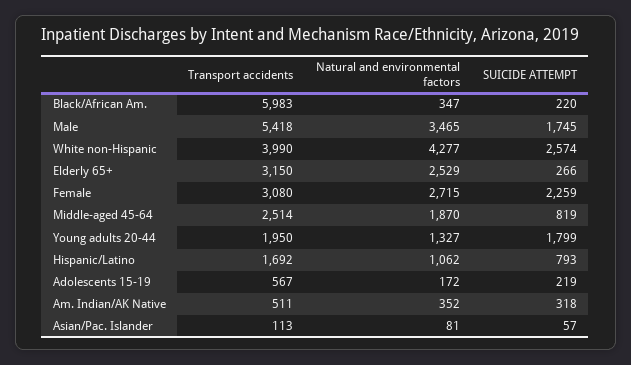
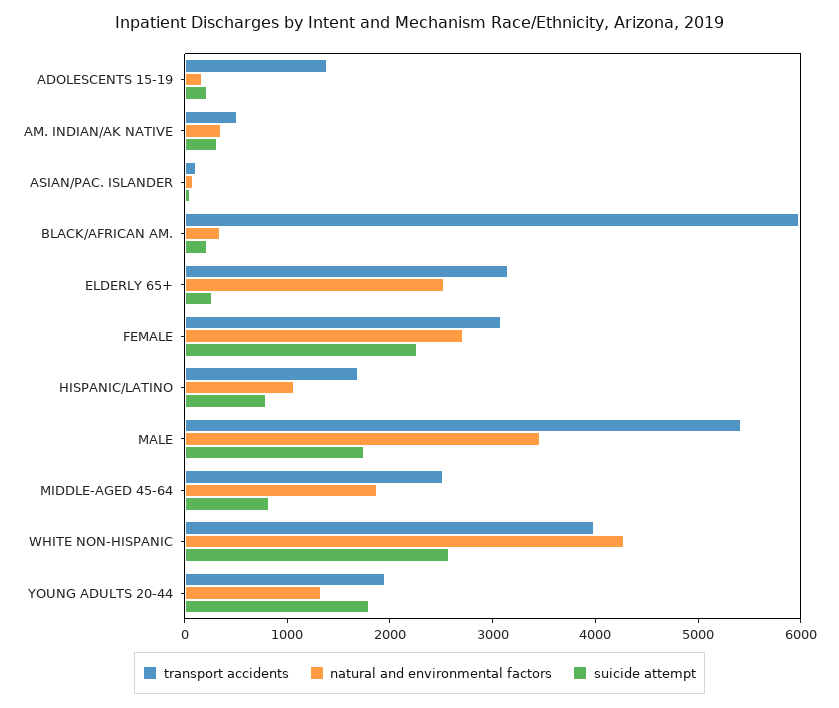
Transport accidents, Adolescents 15-19: 567 -> 1400

